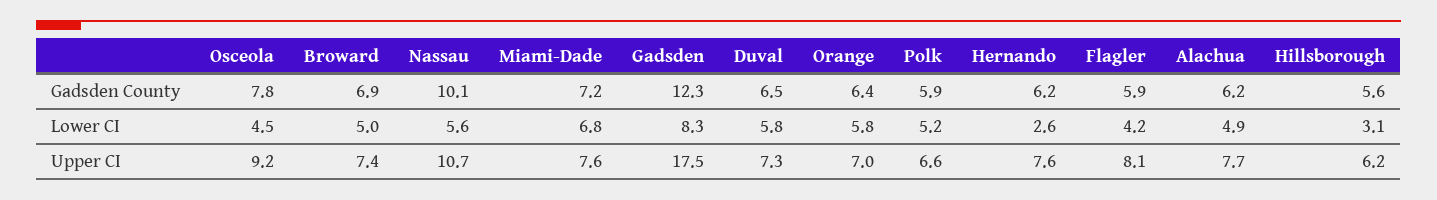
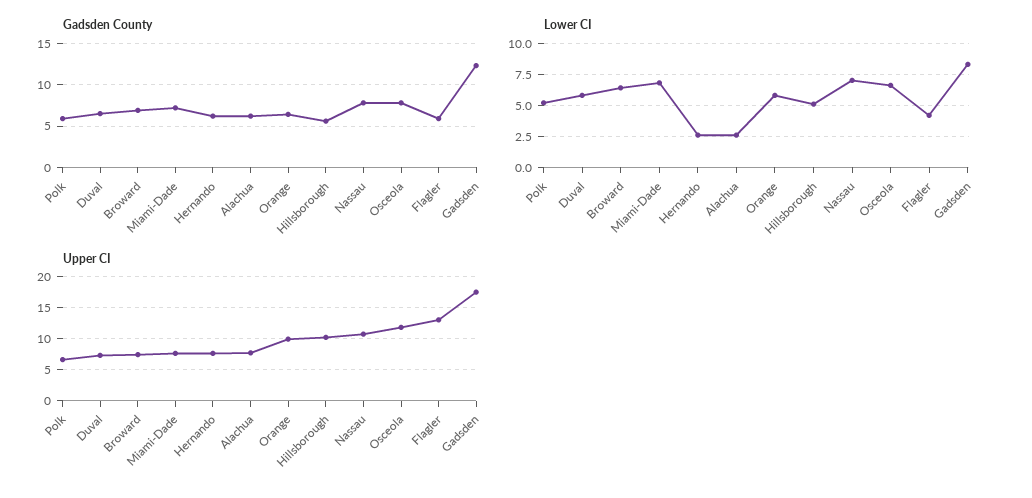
Gadsden County, Nassau: 10.1 -> 8
Lower CI, Osceola: 4.5 -> 6.5
Lower CI, Broward: 5 -> 6.5
Lower CI, Nassau: 5.6 -> 7
Lower CI, Alachua: 4.9 -> 2.5
Lower CI, Hillsborough: 3.1 -> 5
Upper CI, Osceola: 9.2 -> 12
Upper CI, Orange: 7 -> 10
Upper CI, Flagler: 8.1 -> 13
Upper CI, Hillsborough: 6.2 -> 10

